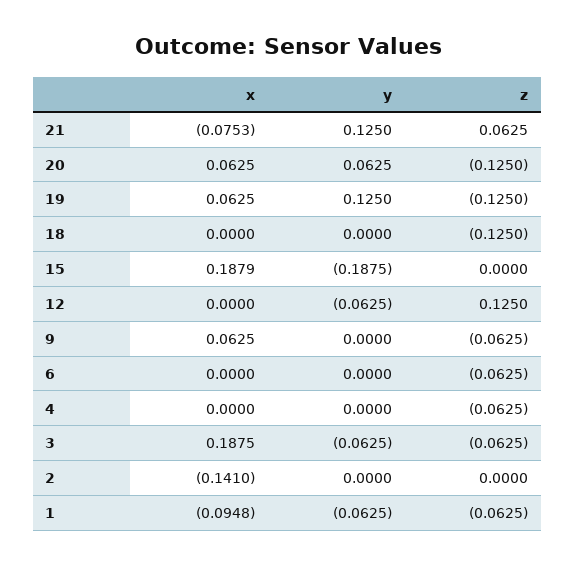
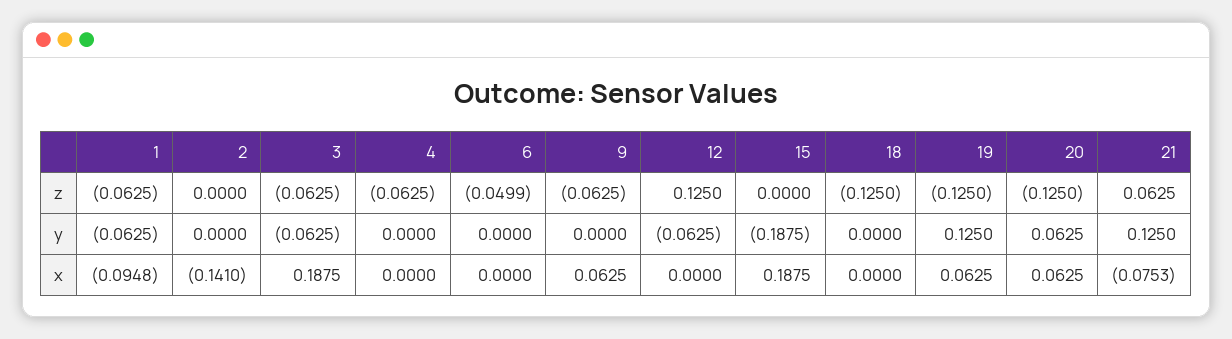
x, 15: 0.1879 -> 0.1875
z, 6: -0.0625 -> -0.0499

